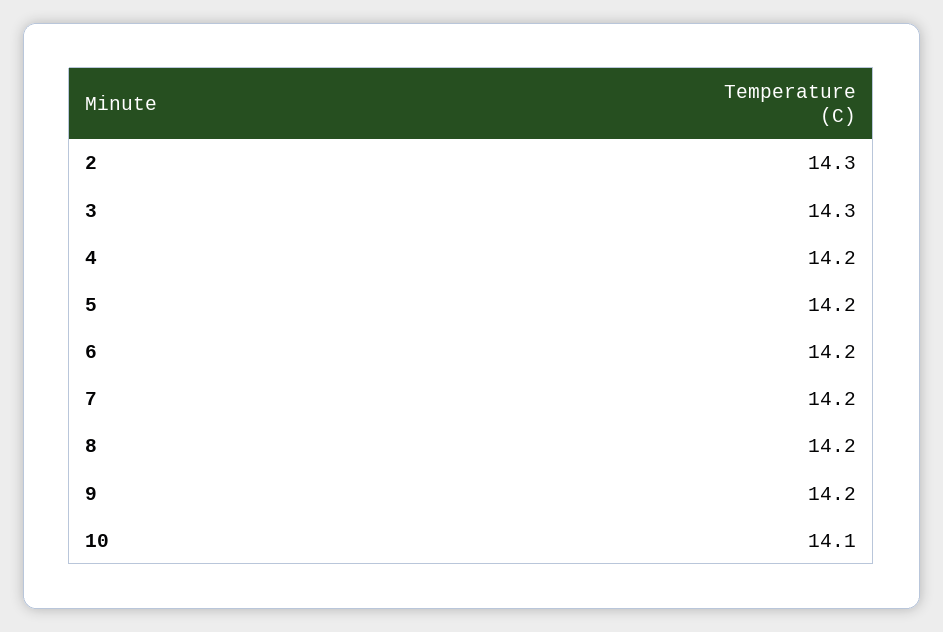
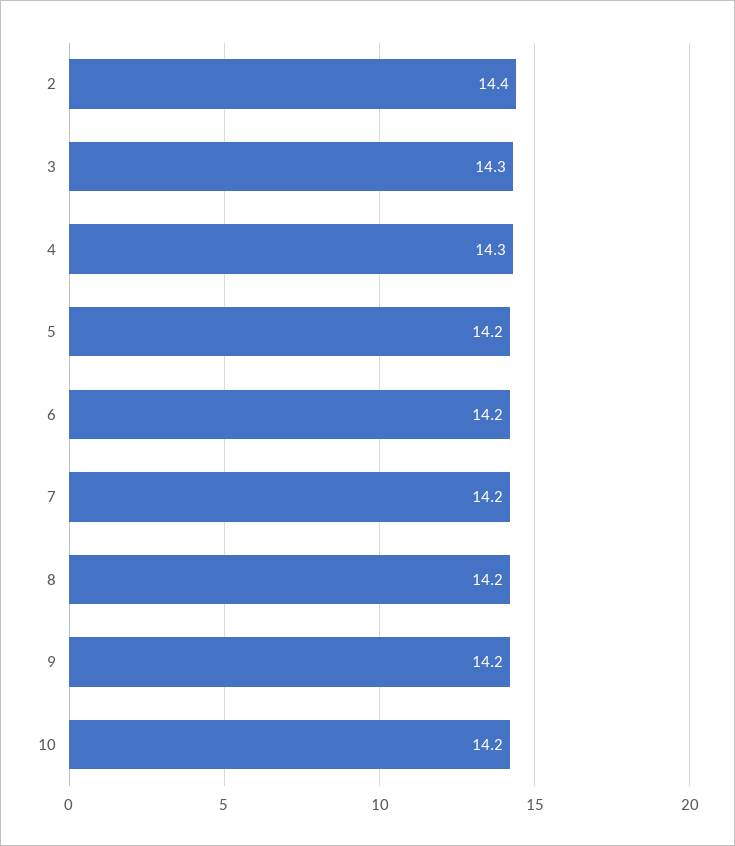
2: 14.3 -> 14.4
4: 14.2 -> 14.3
10: 14.1 -> 14.2

